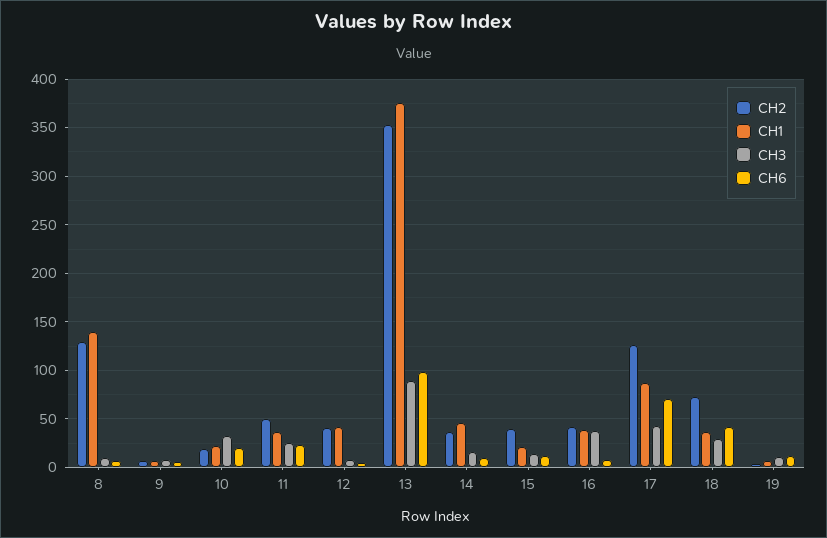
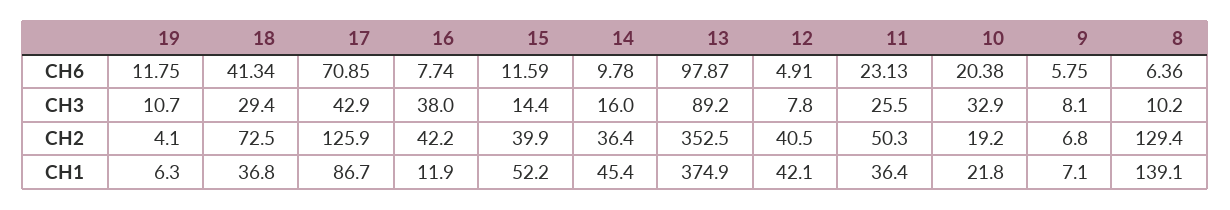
CH1, 15: 20 -> 52.2
CH1, 16: 40 -> 11.9

